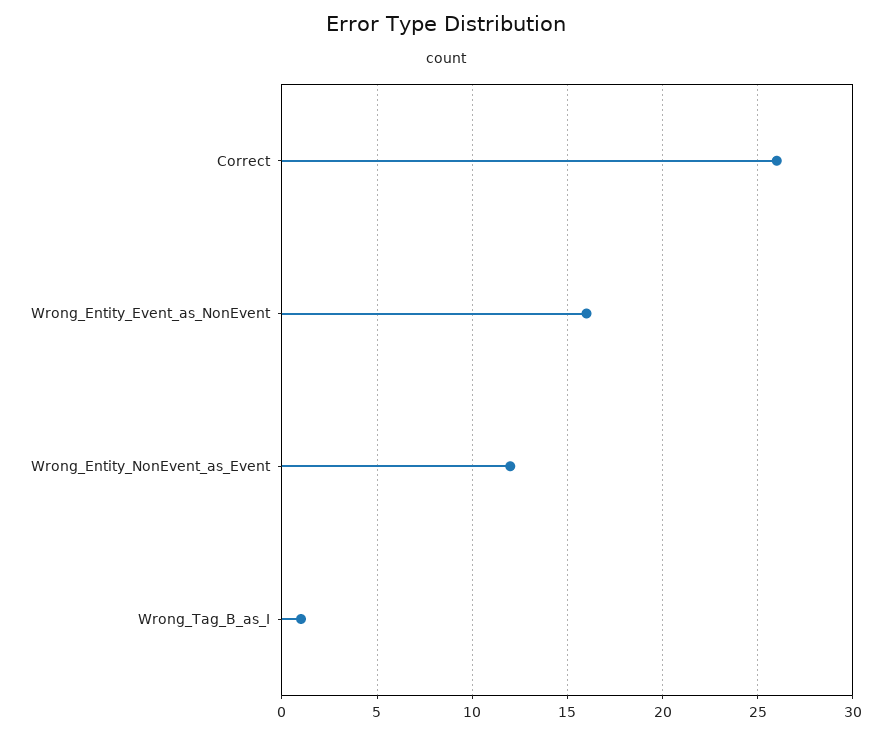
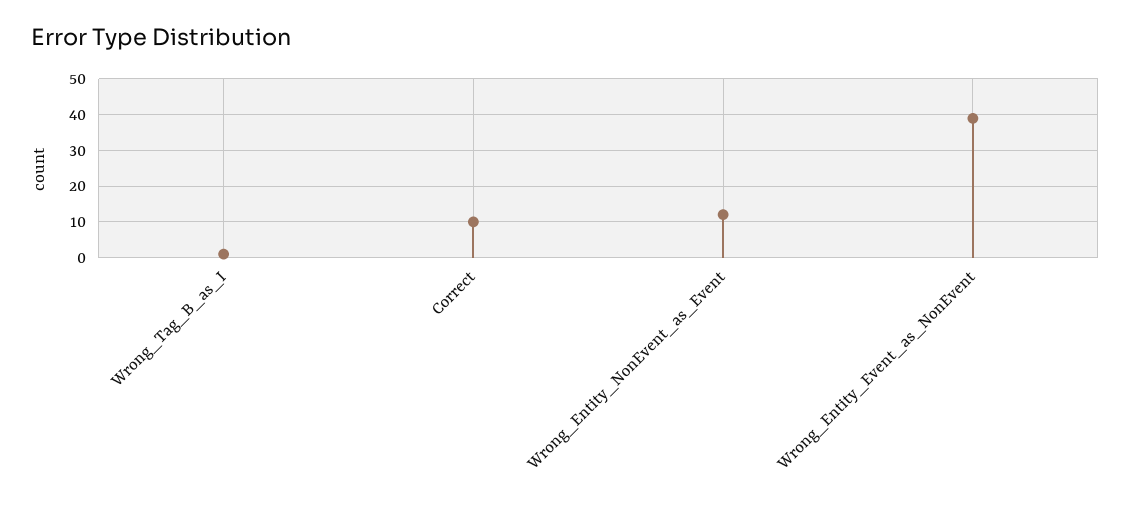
Correct: 26 -> 10
Wrong_Entity_Event_as_NonEvent: 16 -> 40

